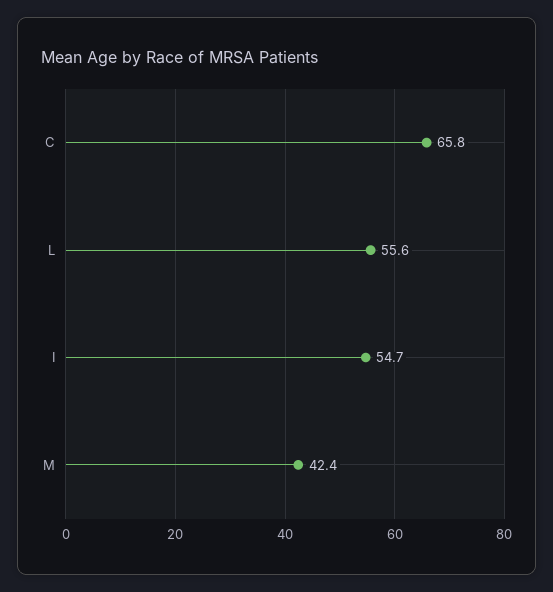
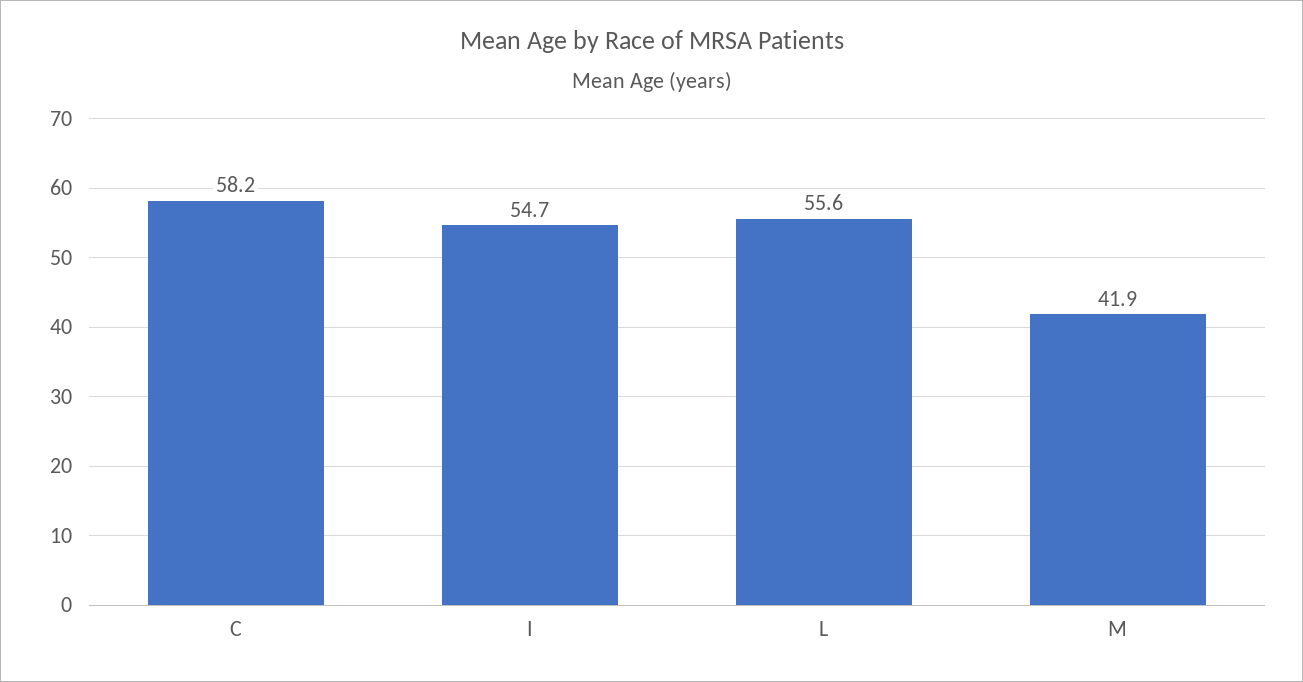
C: 65.8 -> 58.2
M: 42.4 -> 41.9

